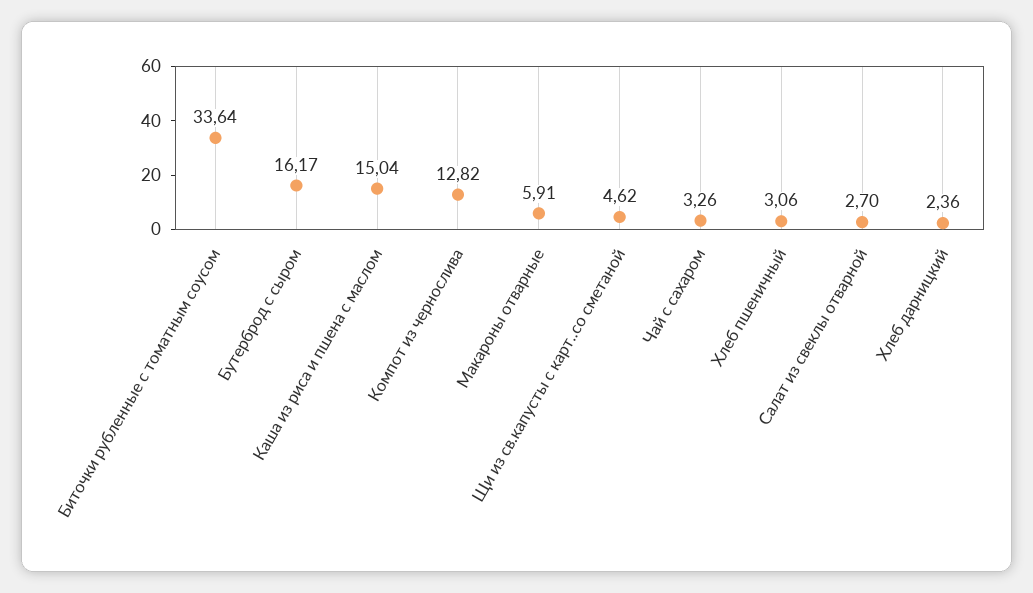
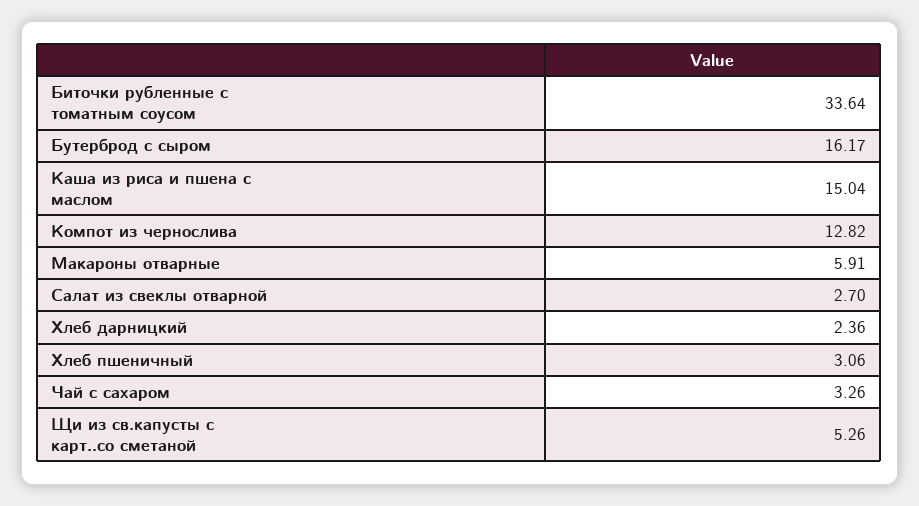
Щи из св.капусты с карт..со сметаной: 4.62 -> 5.26

